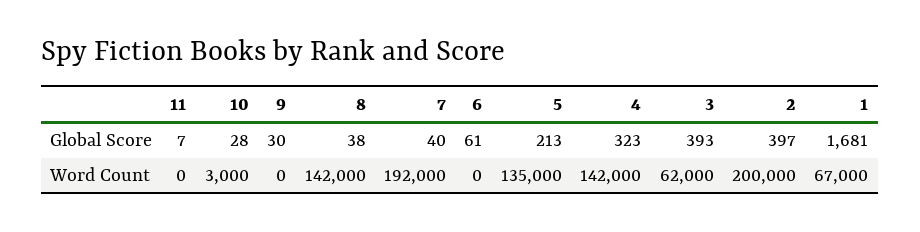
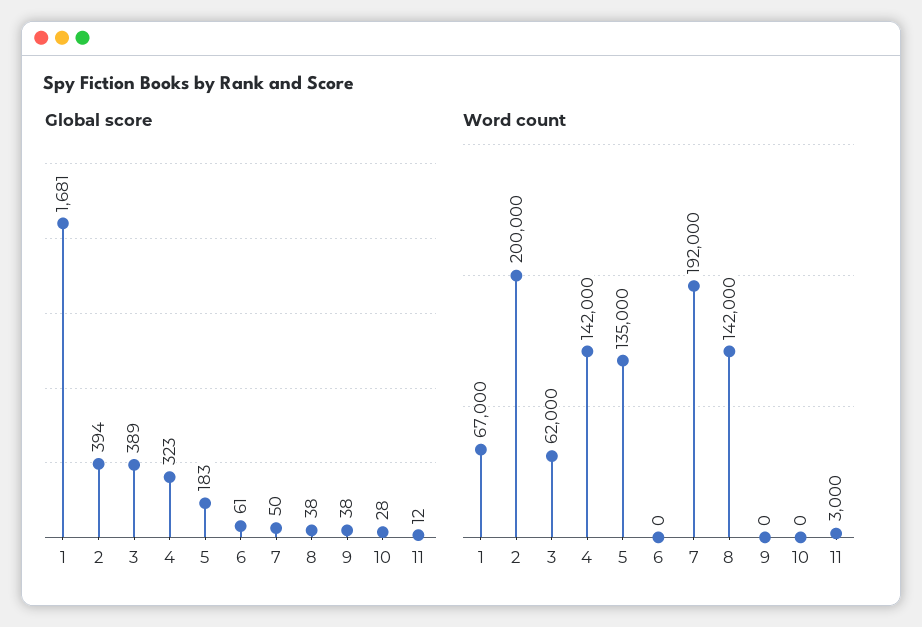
Global Score, 11: 7 -> 12
Global Score, 9: 30 -> 38
Global Score, 7: 40 -> 50
Global Score, 5: 213 -> 183
Global Score, 3: 393 -> 389
Global Score, 2: 397 -> 394
Word Count, 11: 0 -> 3000
Word Count, 10: 3000 -> 0

